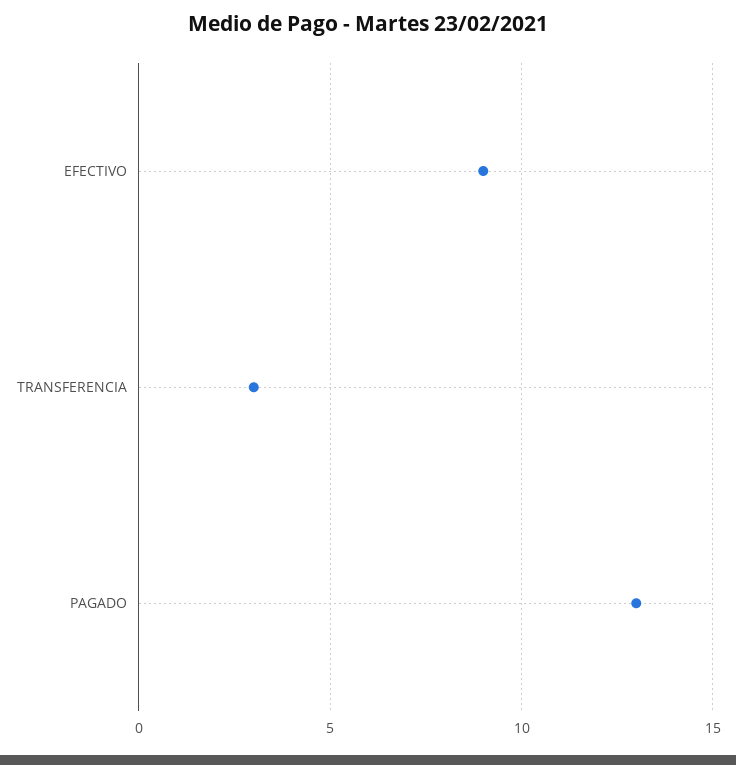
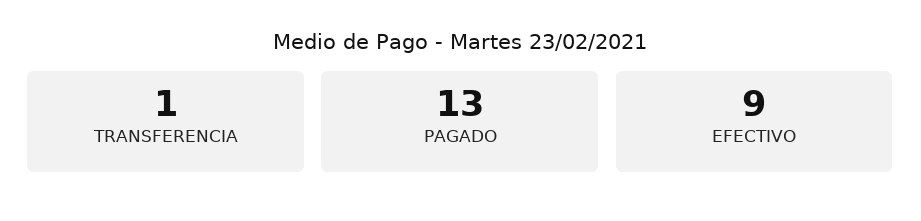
TRANSFERENCIA: 3 -> 1

